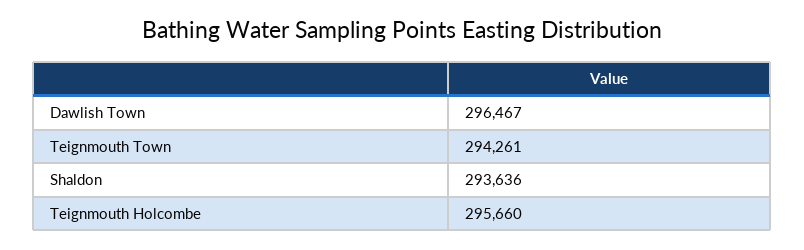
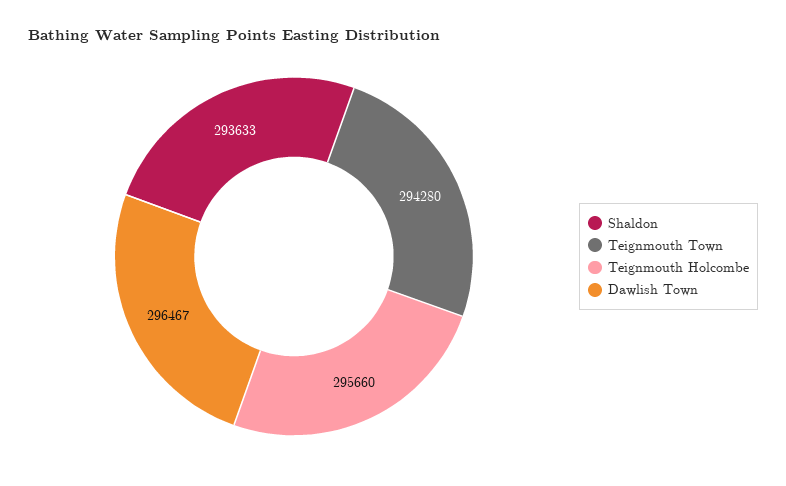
Teignmouth Town: 294261 -> 294280
Shaldon: 293636 -> 293633

